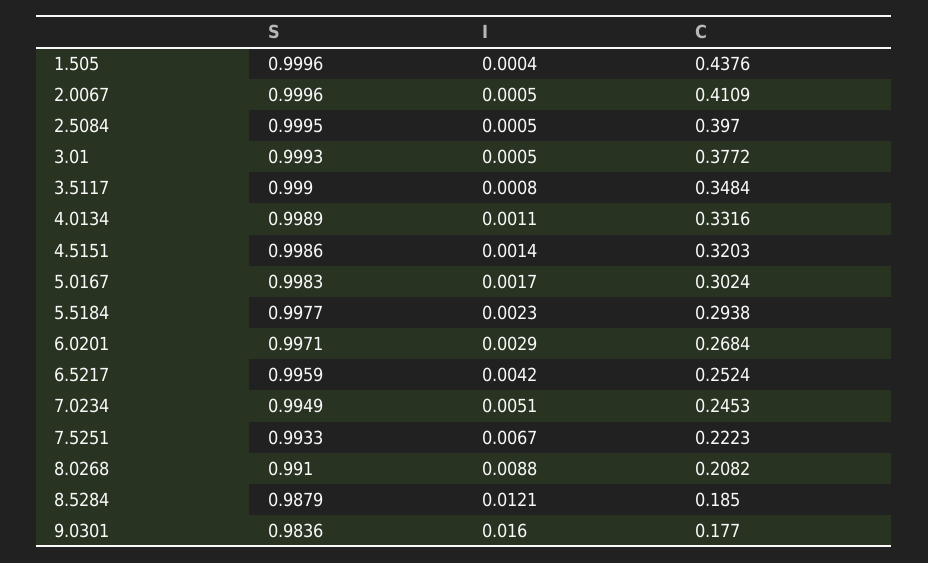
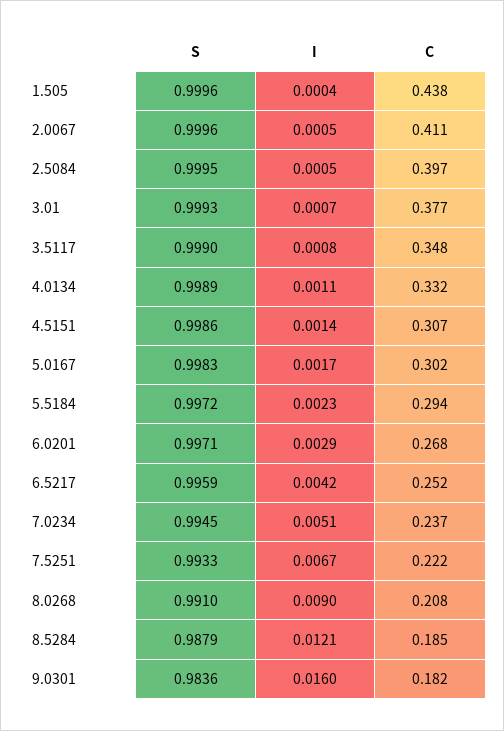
I, 3.01: 0.0005 -> 0.0007
C, 4.5151: 0.3203 -> 0.307
S, 5.5184: 0.9977 -> 0.9972
S, 7.0234: 0.9949 -> 0.9945
C, 7.0234: 0.2453 -> 0.237
I, 8.0268: 0.0088 -> 0.009
C, 9.0301: 0.177 -> 0.182

